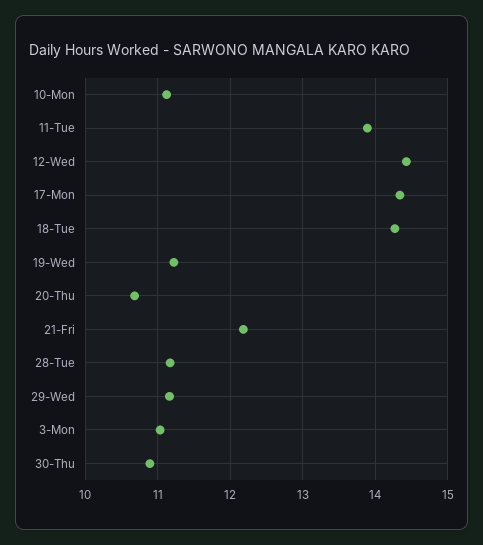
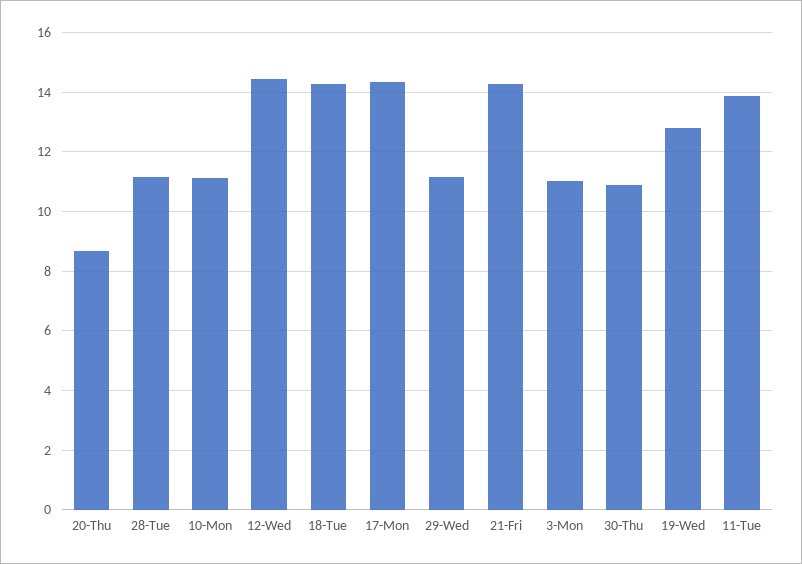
19-Wed: 11.2 -> 12.75
20-Thu: 10.7 -> 8.75
21-Fri: 12.2 -> 14.25

